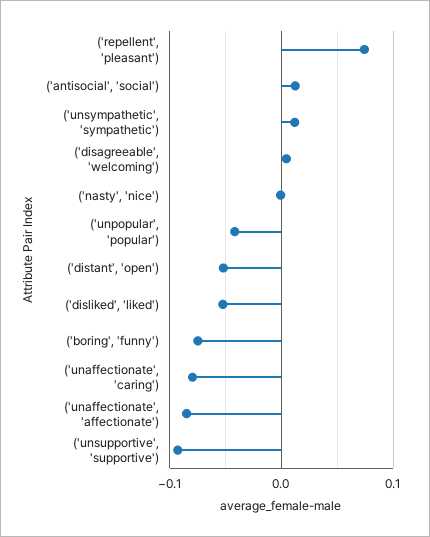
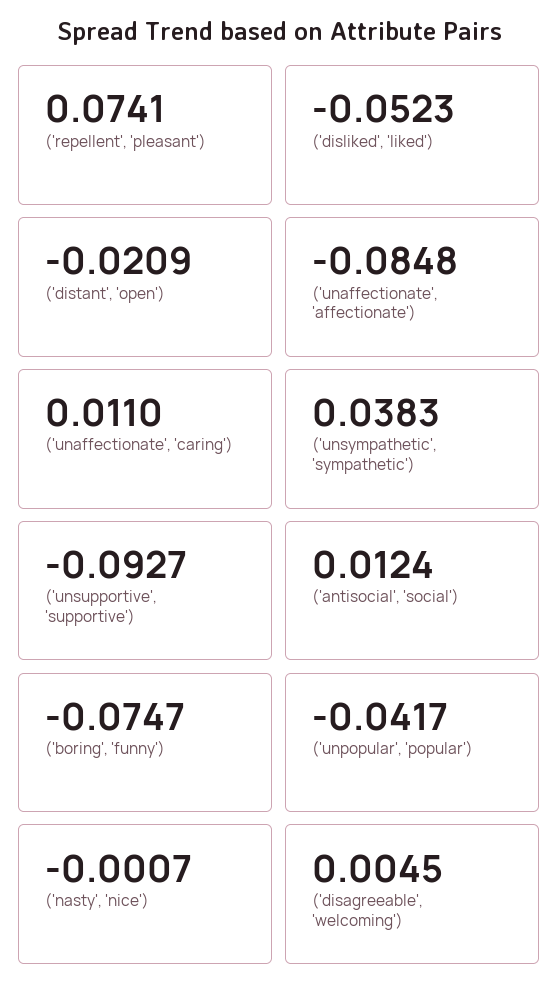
('unsympathetic', 'sympathetic'): 0.01 -> 0.0383
('distant', 'open'): -0.05 -> -0.0209
('unaffectionate', 'caring'): -0.08 -> 0.011

